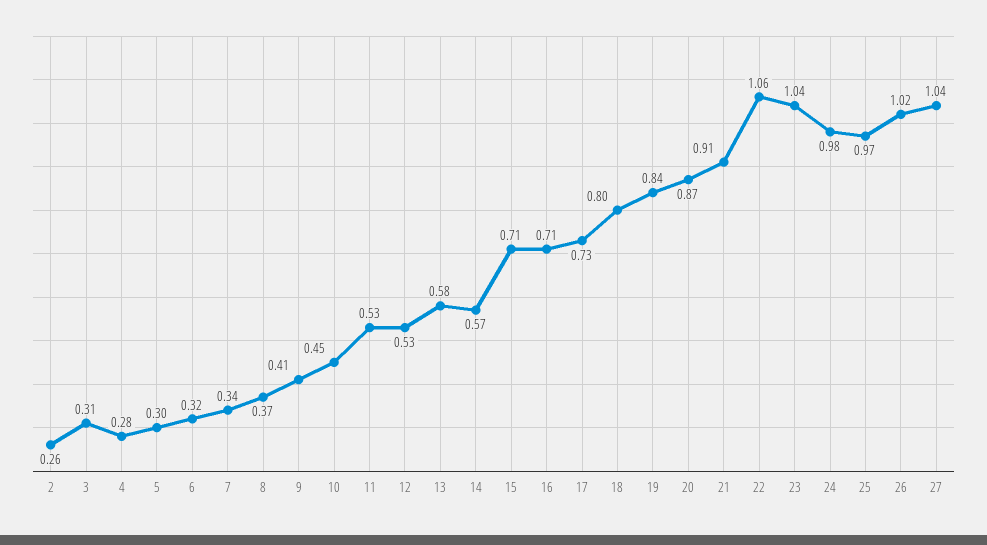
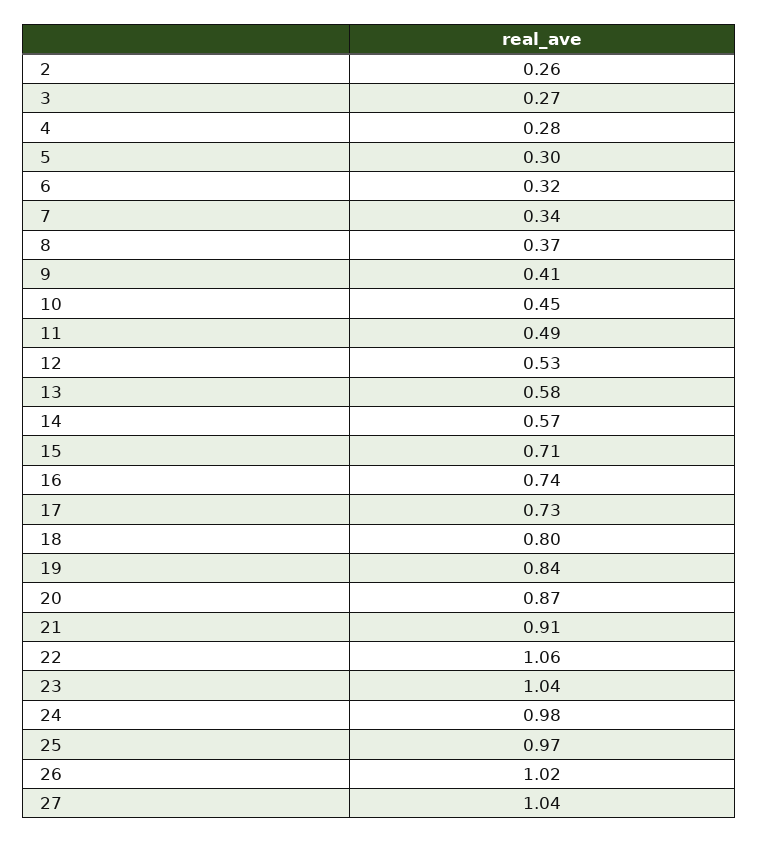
3: 0.31 -> 0.27
11: 0.53 -> 0.49
16: 0.71 -> 0.74

